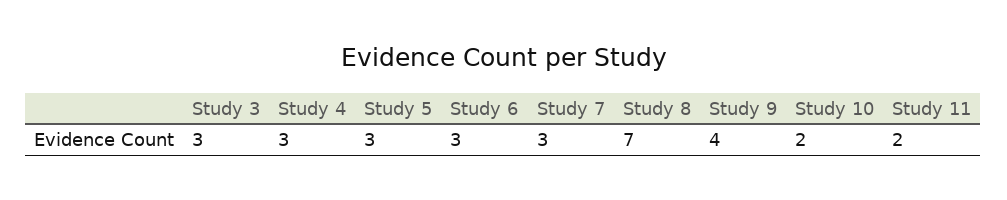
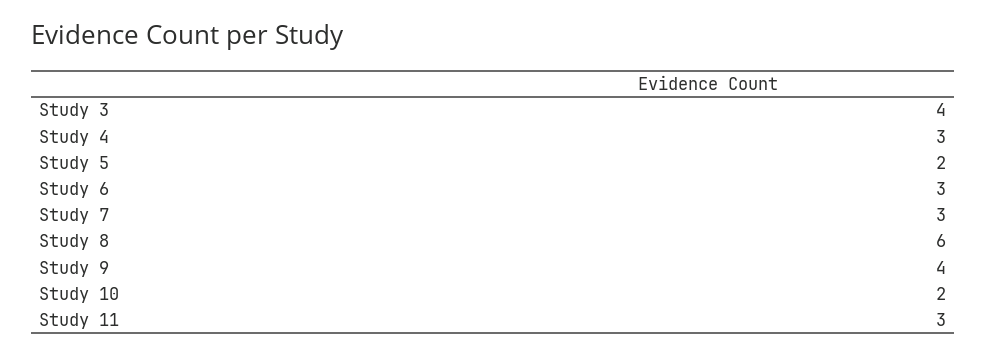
Study 3: 3 -> 4
Study 5: 3 -> 2
Study 8: 7 -> 6
Study 11: 2 -> 3

